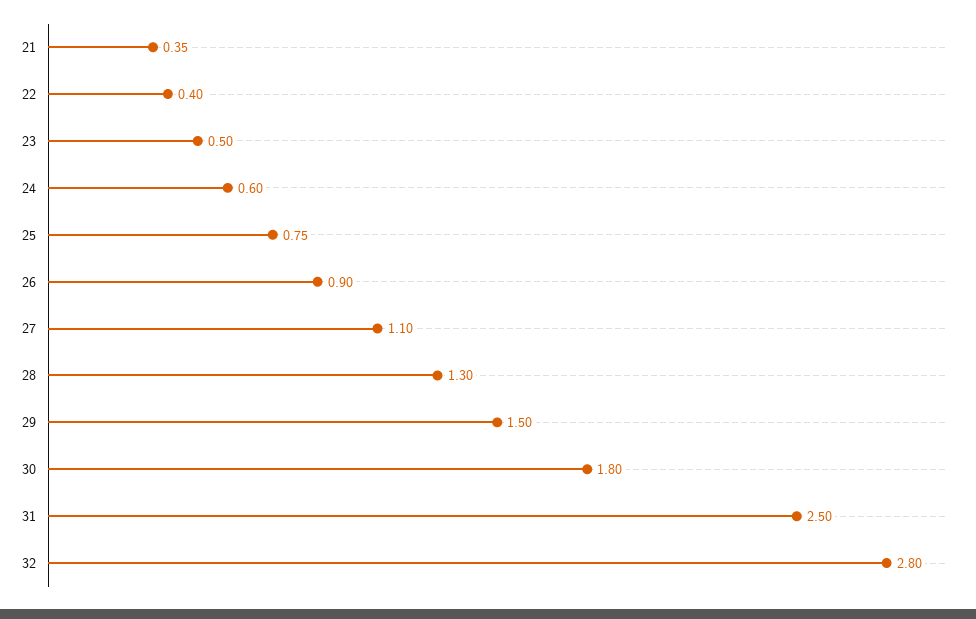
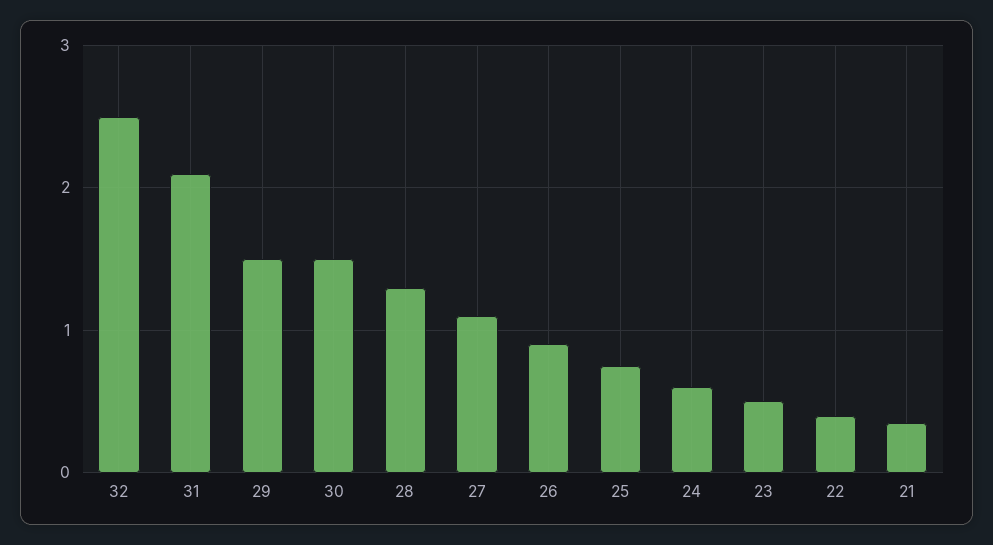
30: 1.8 -> 1.5
31: 2.5 -> 2.1
32: 2.8 -> 2.5

